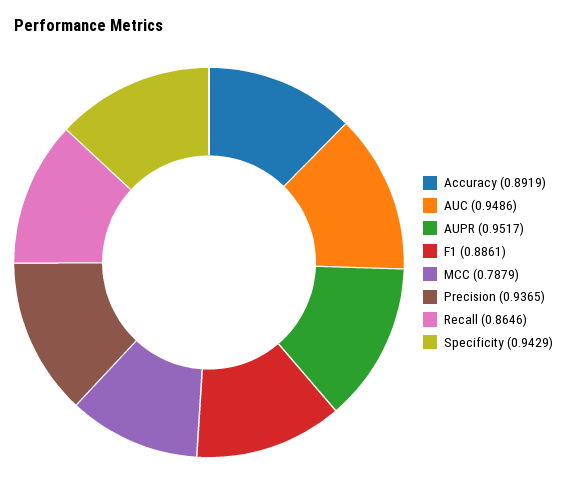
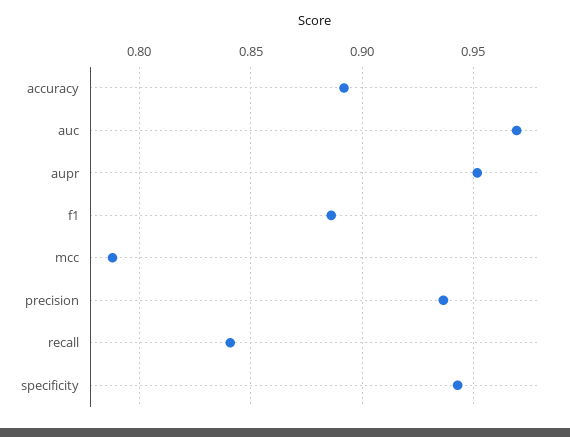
AUC: 0.9486 -> 0.97
Recall: 0.8646 -> 0.84

